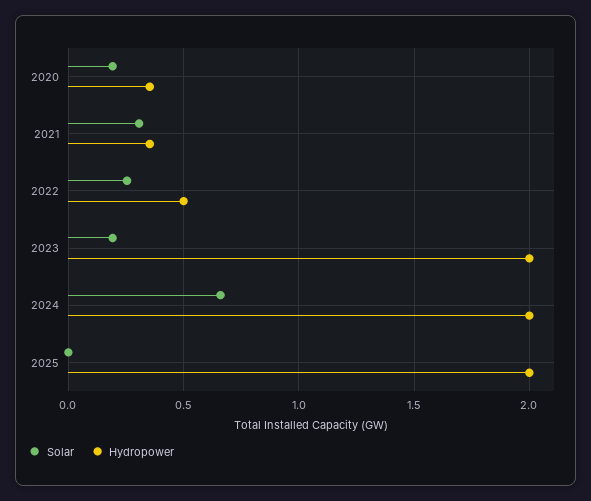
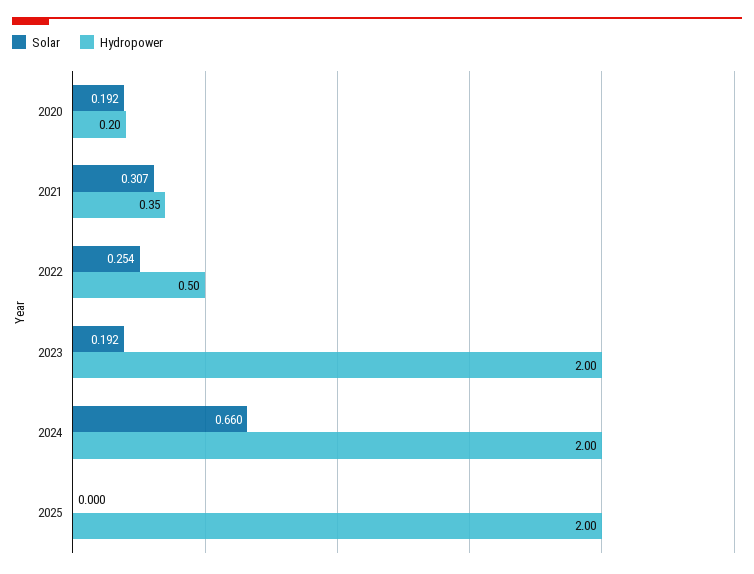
Hydropower, 2020: 0.35 -> 0.2

